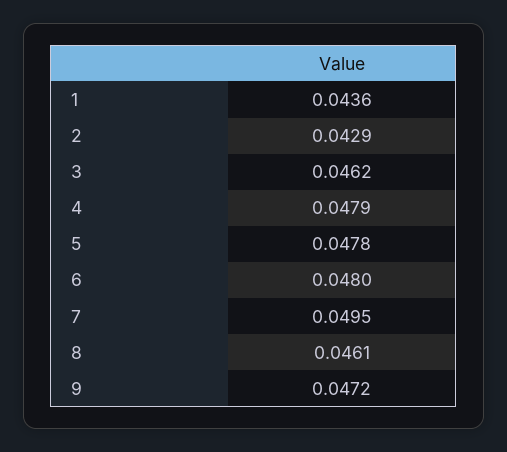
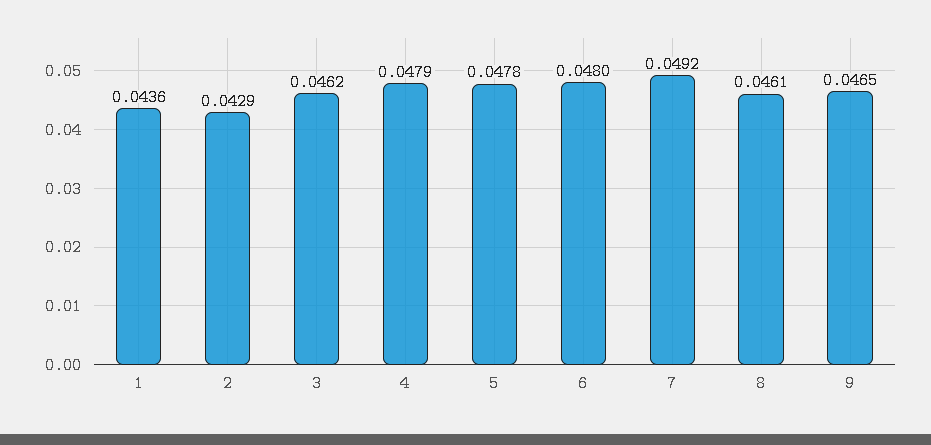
7: 0.0495 -> 0.0492
9: 0.0472 -> 0.0465

